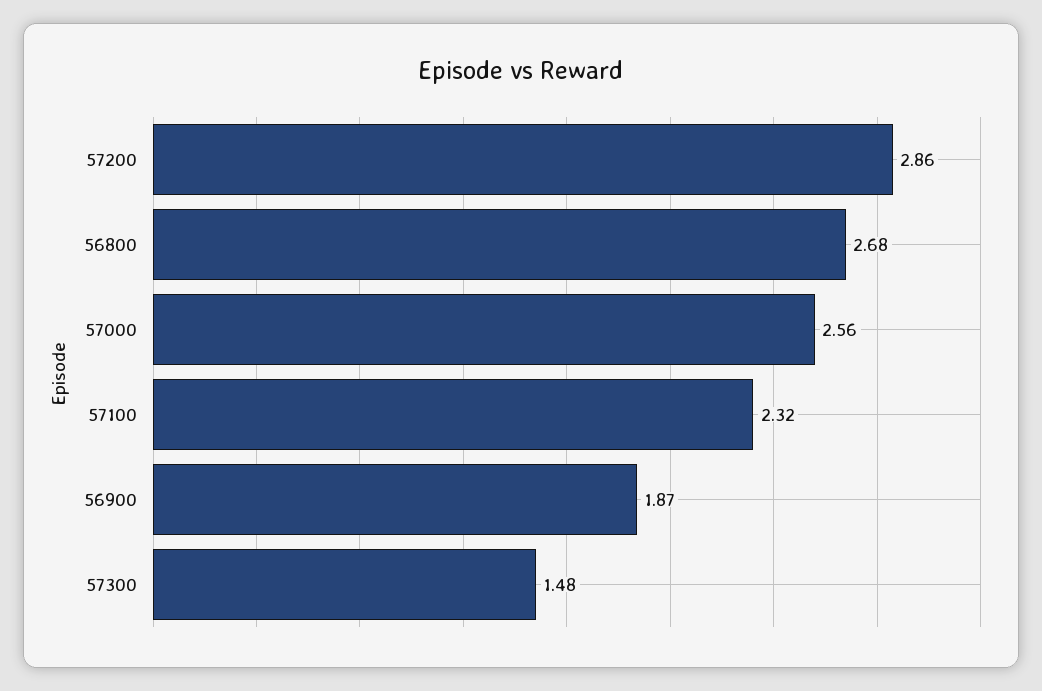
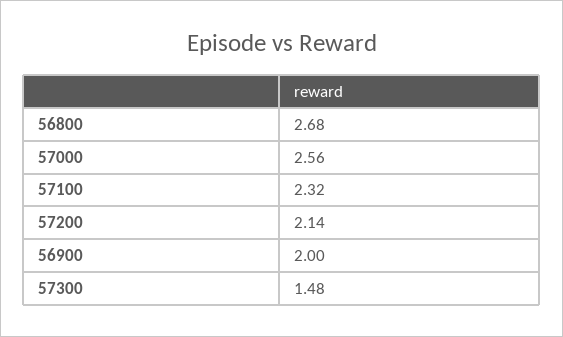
57200: 2.86 -> 2.14
56900: 1.87 -> 2

